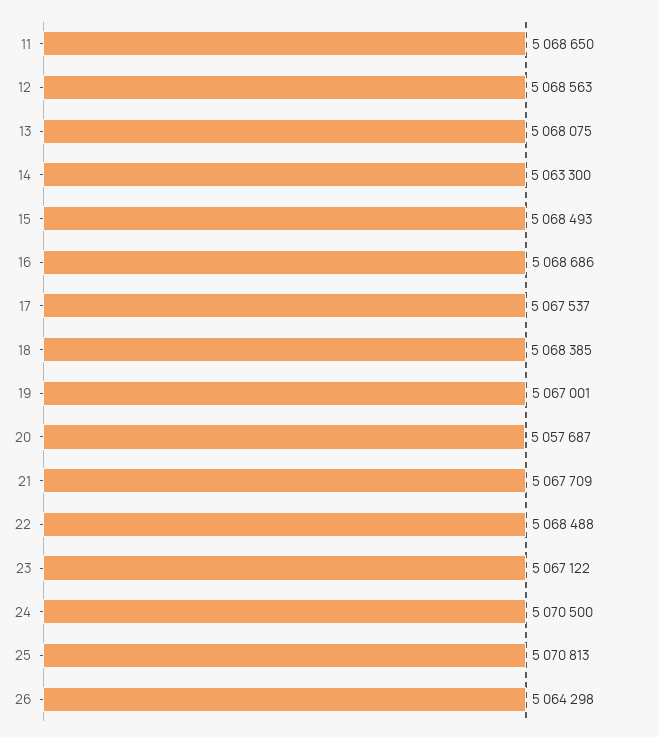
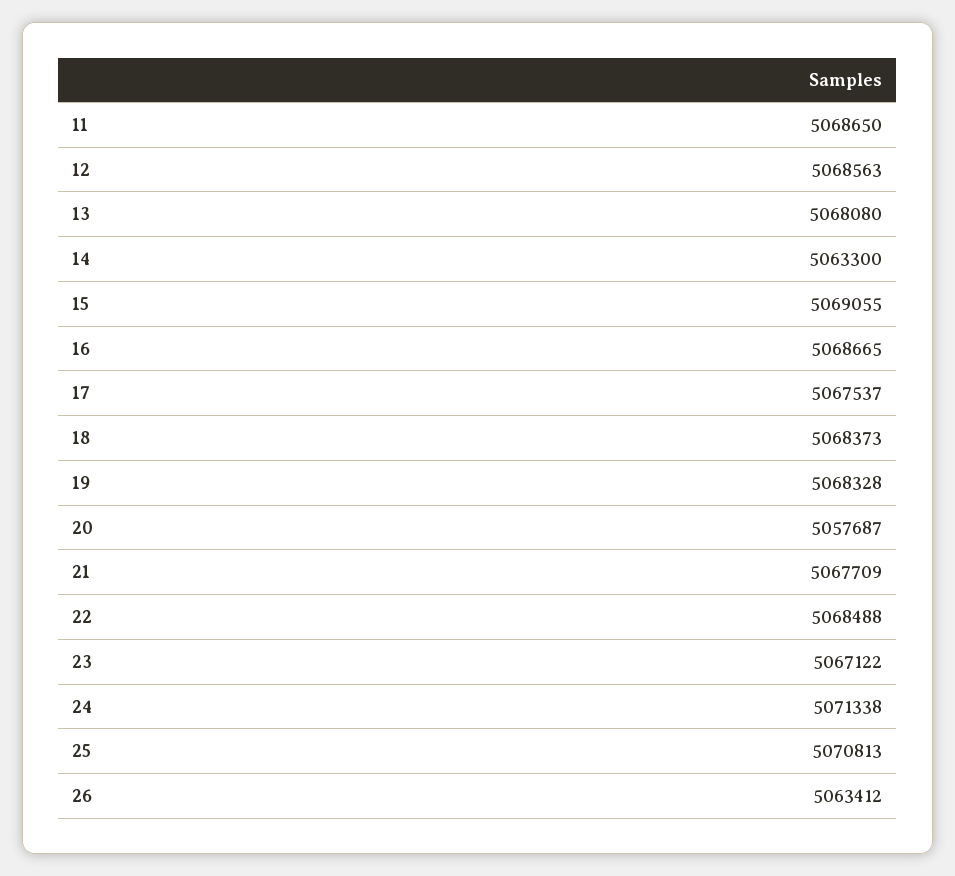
13: 5068075 -> 5068080
15: 5068493 -> 5069055
16: 5068686 -> 5068665
18: 5068385 -> 5068373
19: 5067001 -> 5068328
24: 5070500 -> 5071338
26: 5064298 -> 5063412

